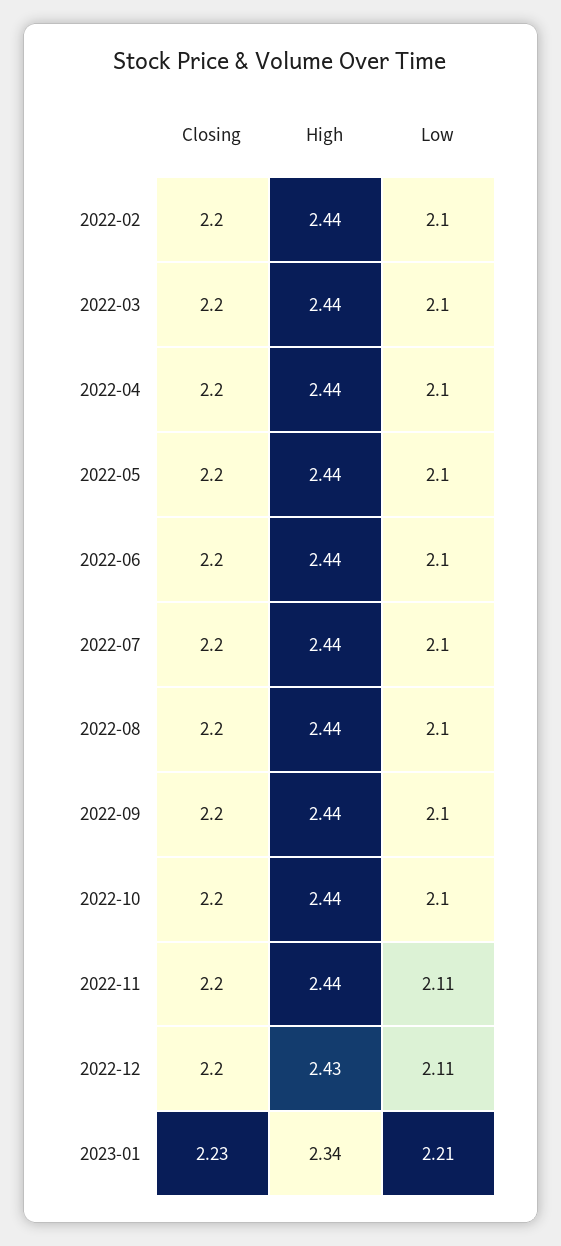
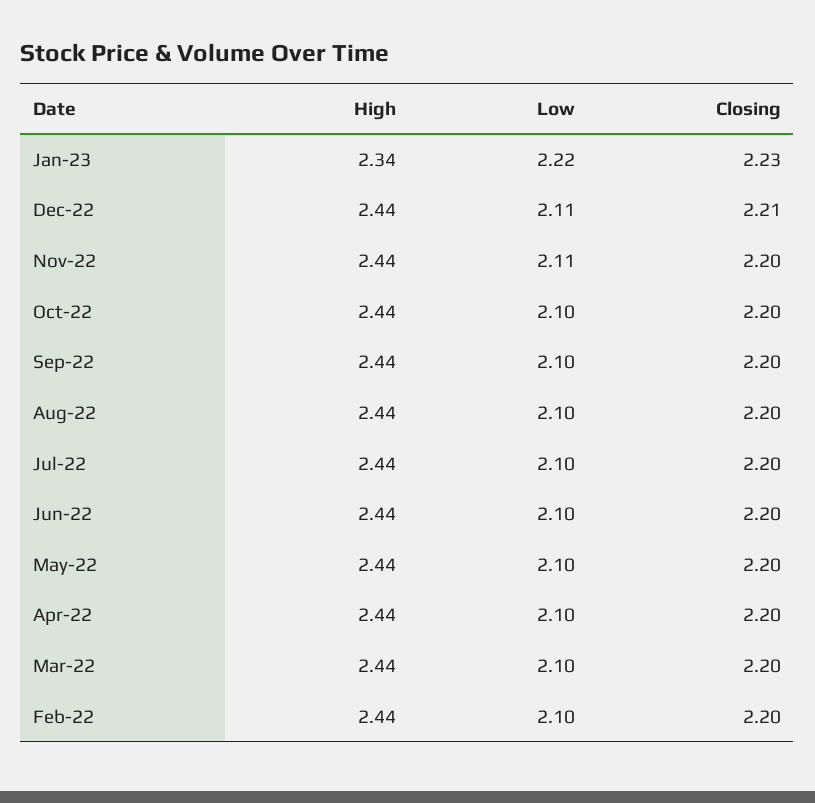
Closing, 2022-12: 2.2 -> 2.21
High, 2022-12: 2.43 -> 2.44
Low, 2023-01: 2.21 -> 2.22

